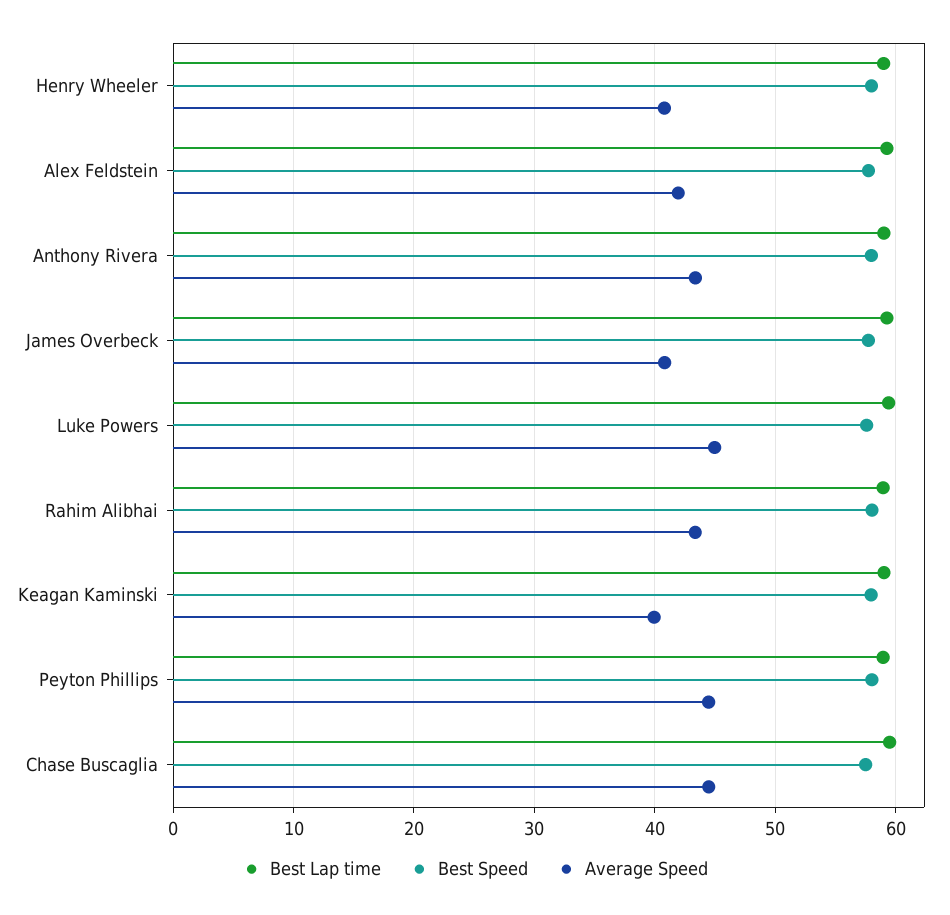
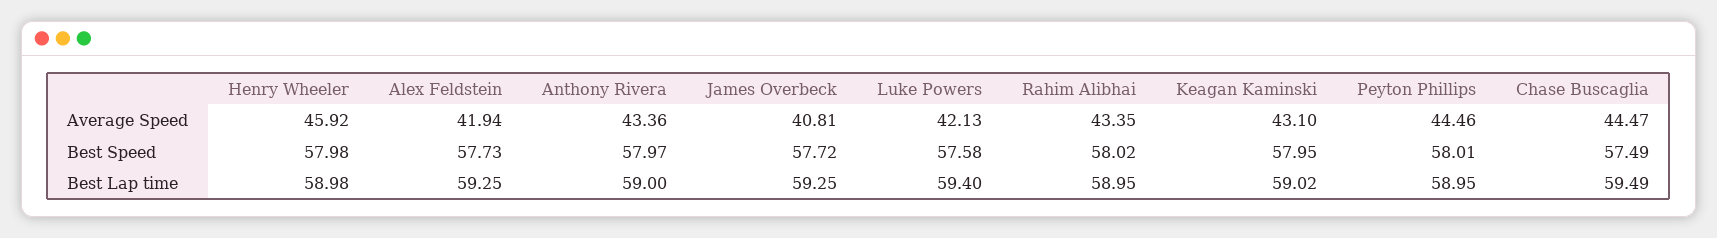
Average Speed, Henry Wheeler: 41 -> 45.92
Average Speed, Luke Powers: 45 -> 42.13
Average Speed, Keagan Kaminski: 40 -> 43.1

